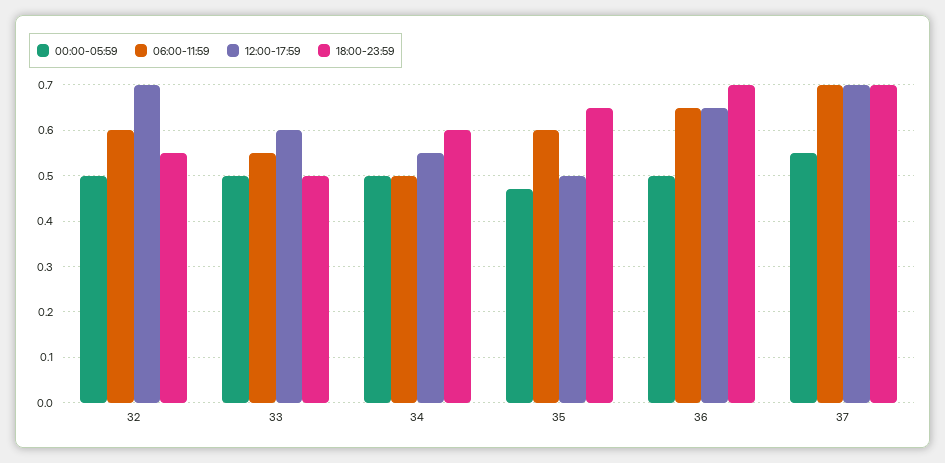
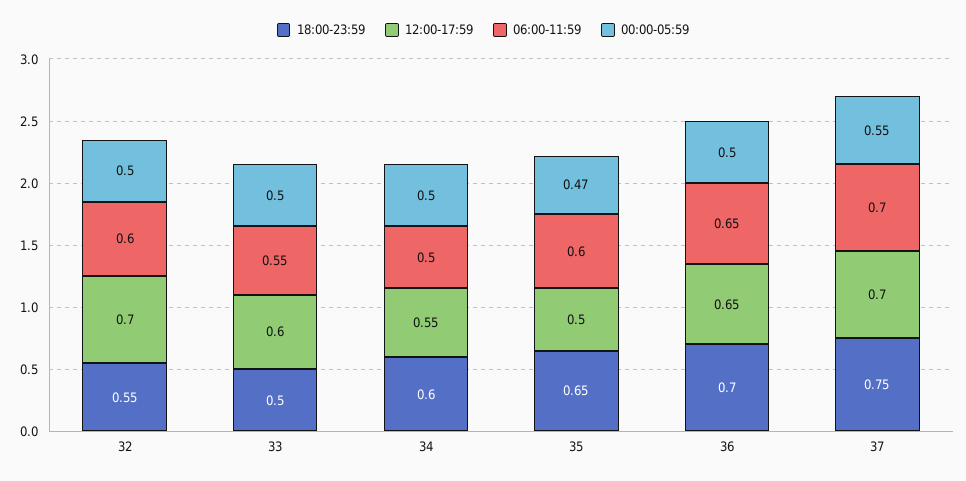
18:00-23:59, 37: 0.7 -> 0.75

